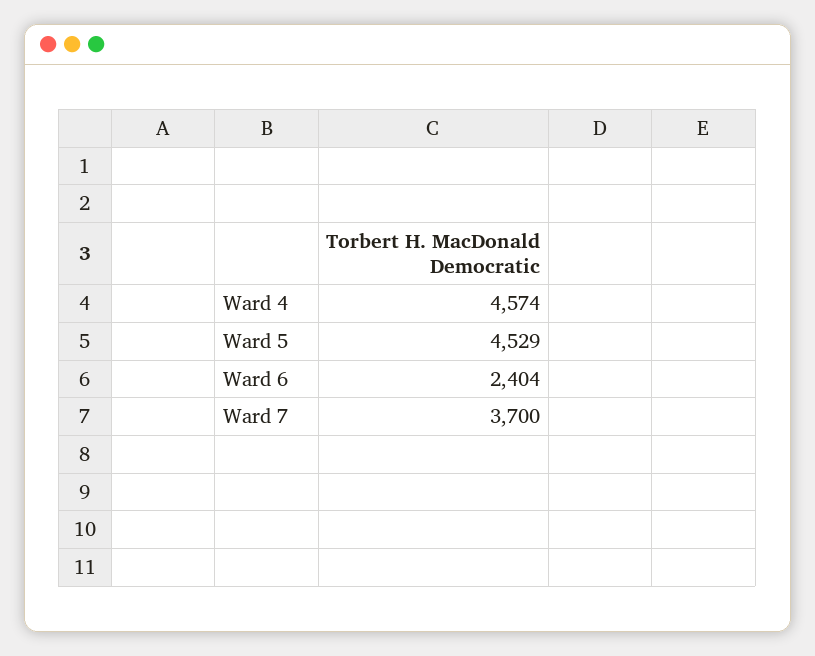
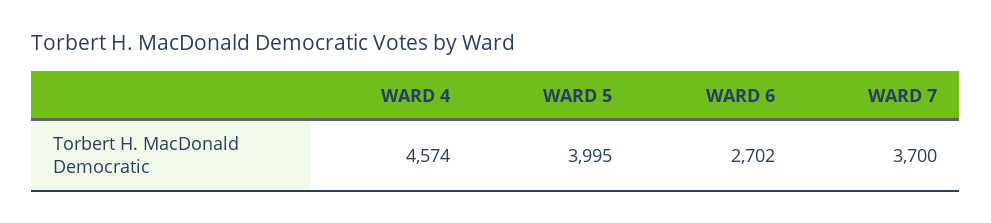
Ward 5: 4529 -> 3995
Ward 6: 2404 -> 2702

